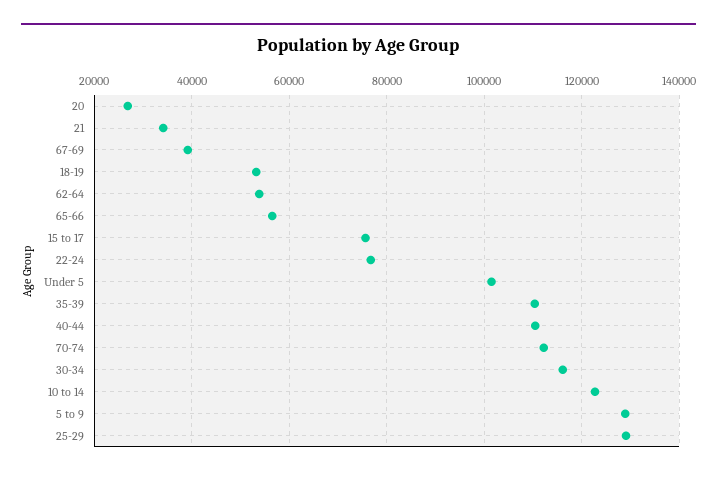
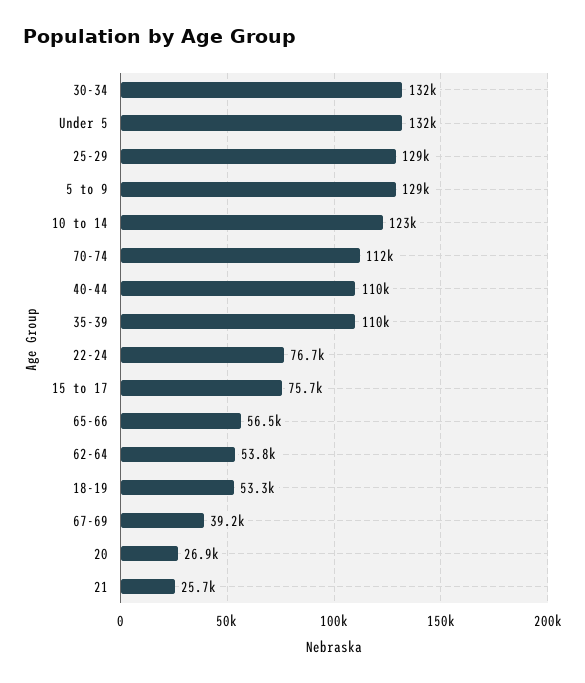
21: 34000 -> 25700
Under 5: 102000 -> 132000
30-34: 116000 -> 132000

